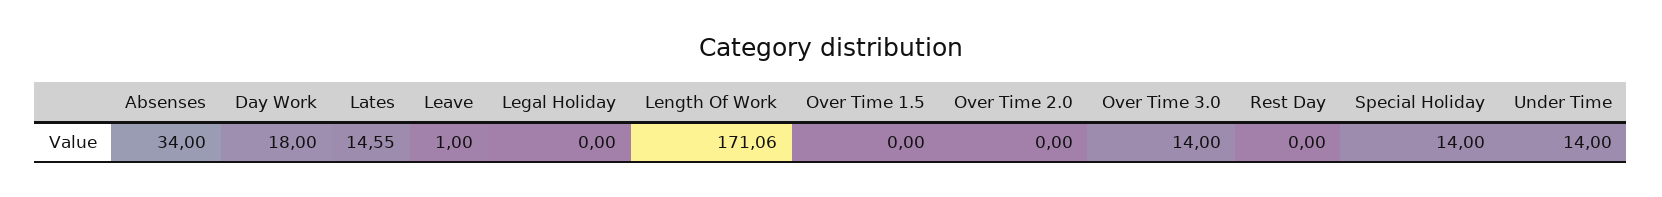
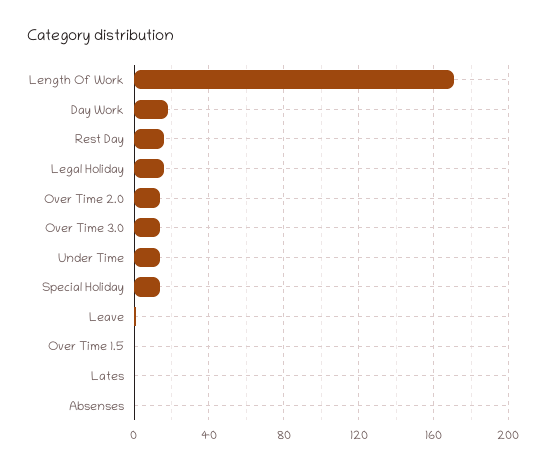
Absenses: 34 -> 0
Lates: 14.55 -> 0
Legal Holiday: 0 -> 15
Over Time 2.0: 0 -> 15
Rest Day: 0 -> 15

